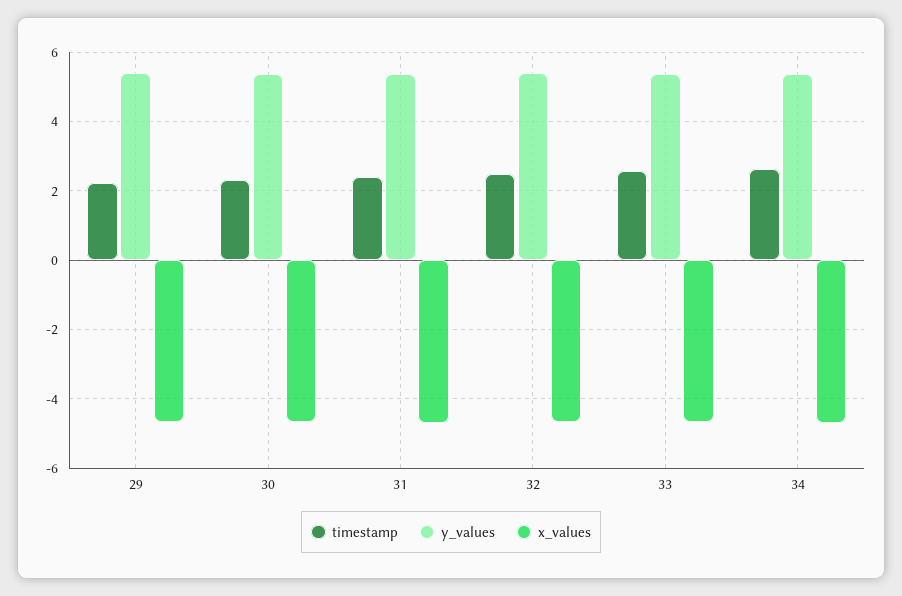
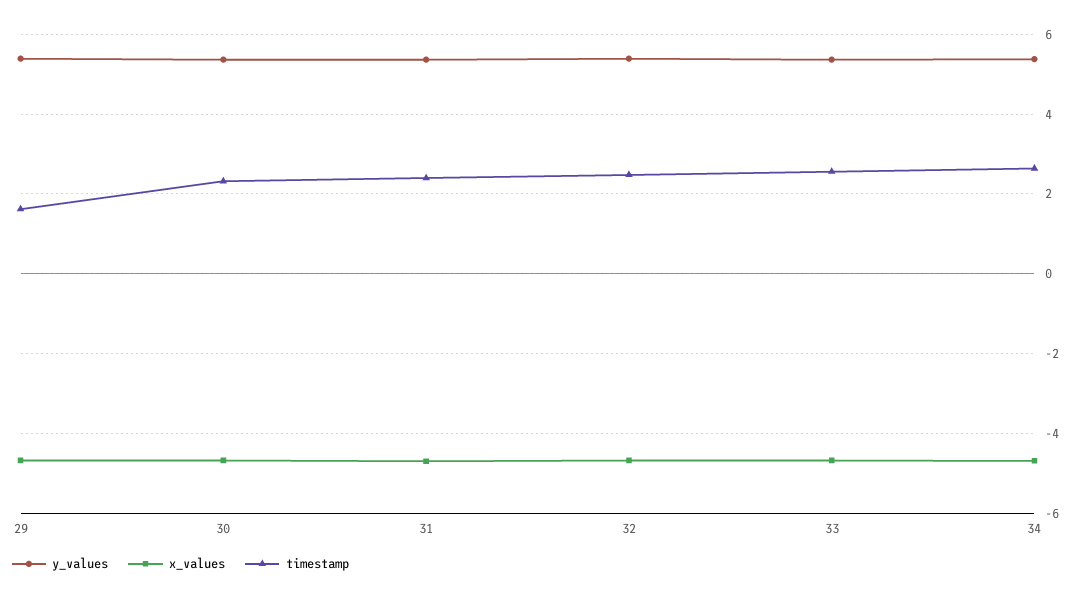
timestamp, 29: 2.2 -> 1.6

